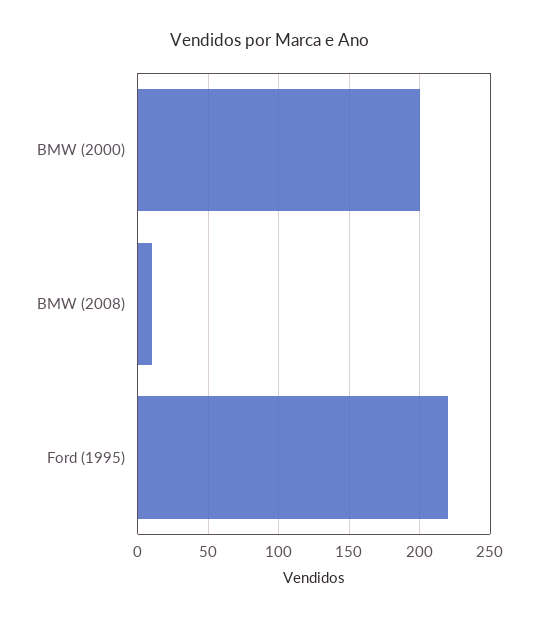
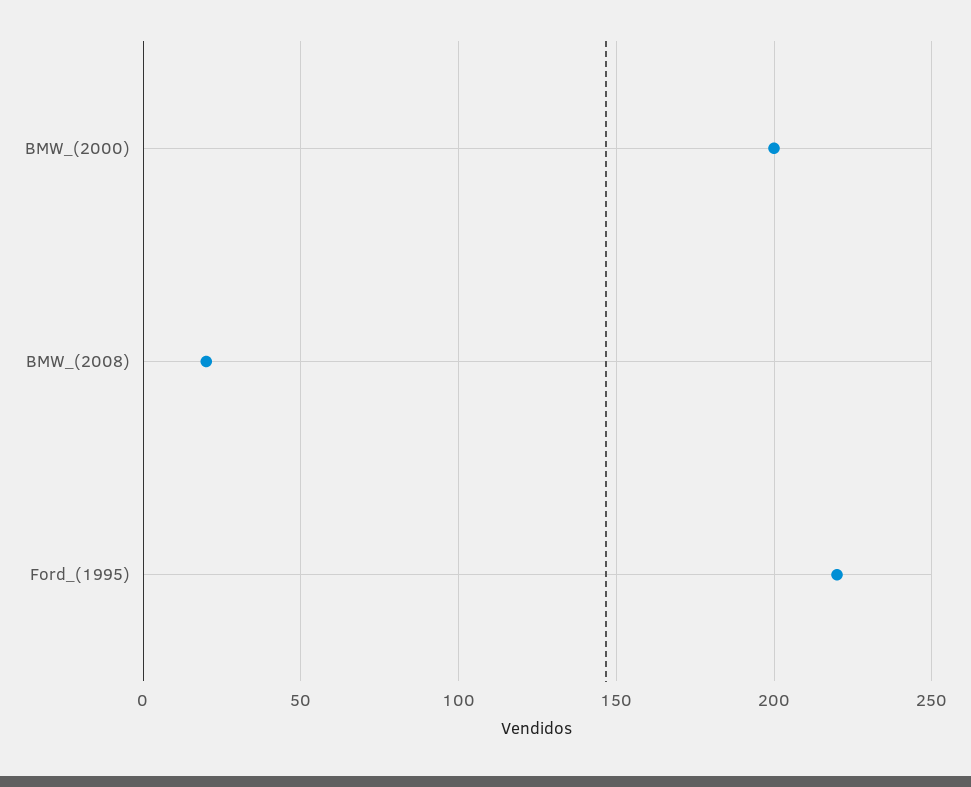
BMW (2008): 10 -> 20

